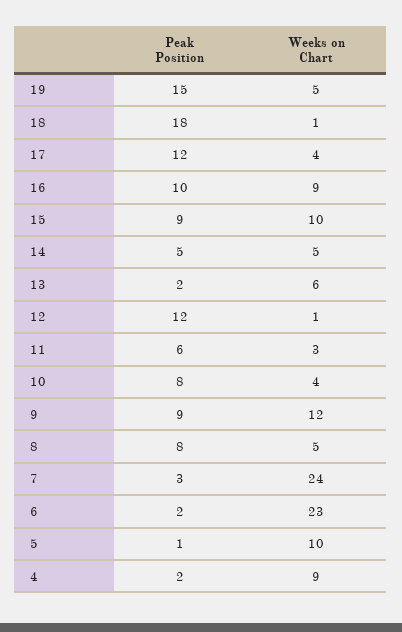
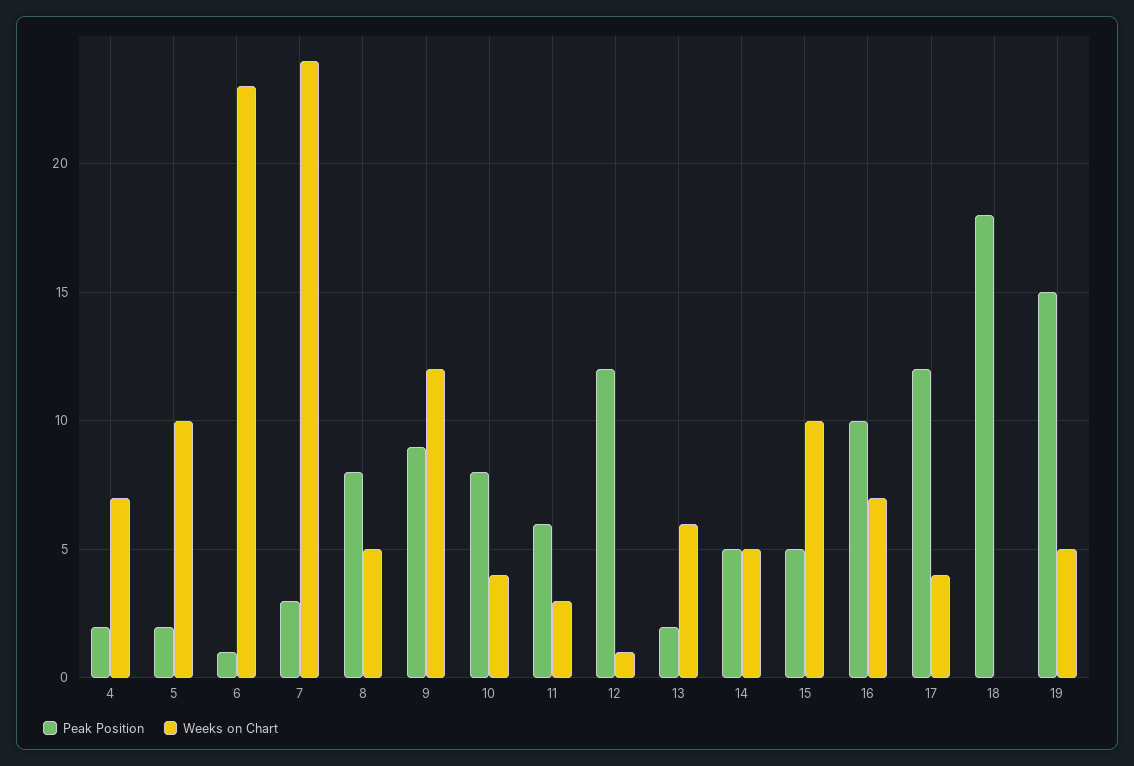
Weeks on Chart, 18: 1 -> 0
Weeks on Chart, 16: 9 -> 7
Peak Position, 15: 9 -> 5
Peak Position, 6: 2 -> 1
Peak Position, 5: 1 -> 2
Weeks on Chart, 4: 9 -> 7

